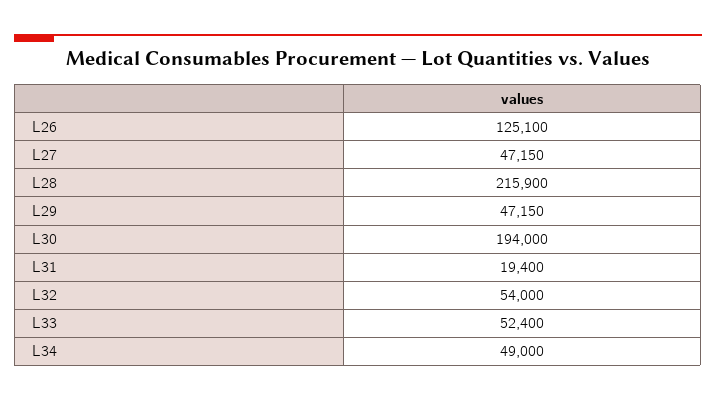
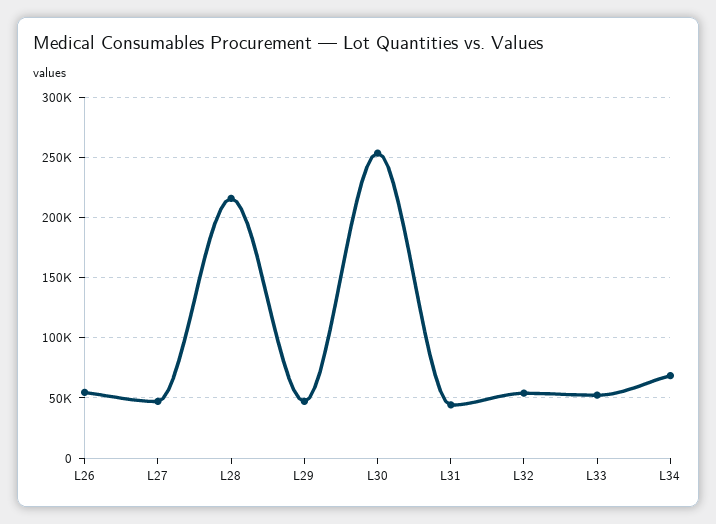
L26: 125100 -> 55000
L30: 194000 -> 255000
L31: 19400 -> 45000
L34: 49000 -> 70000

